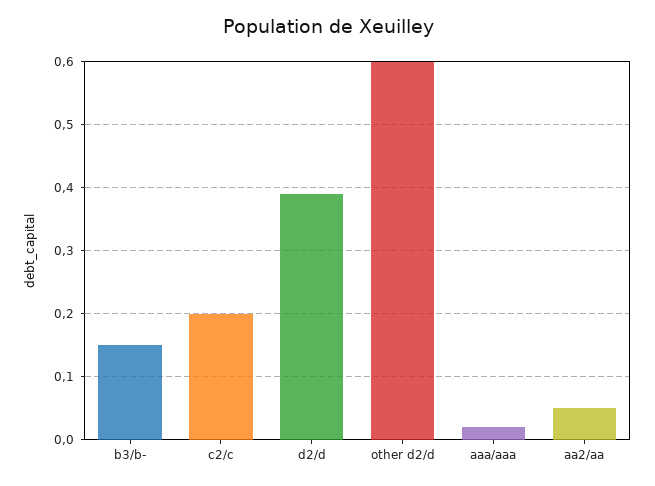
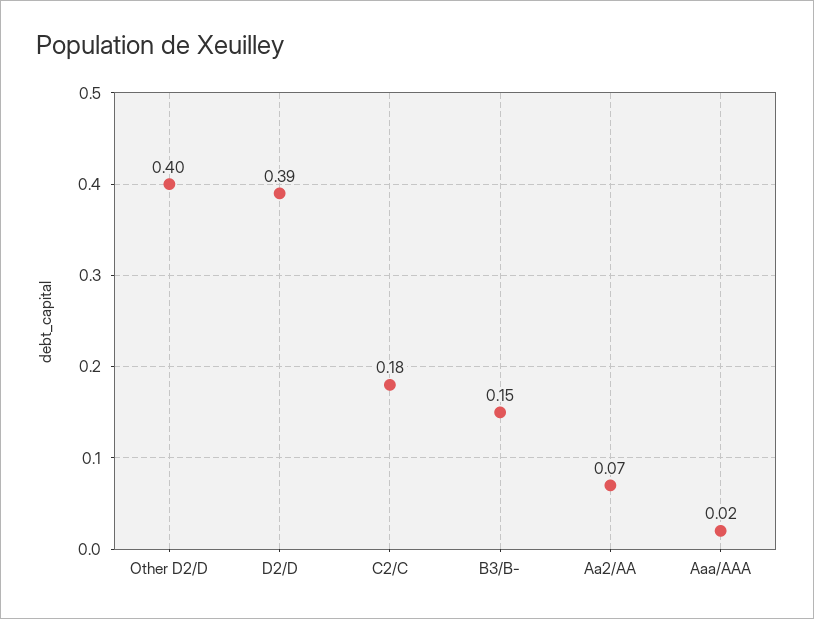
c2/c: 0.2 -> 0.18
other d2/d: 0.6 -> 0.4
aa2/aa: 0.05 -> 0.07

